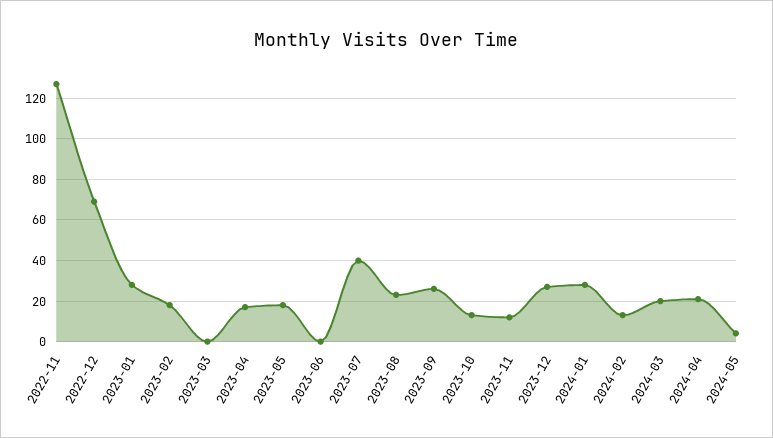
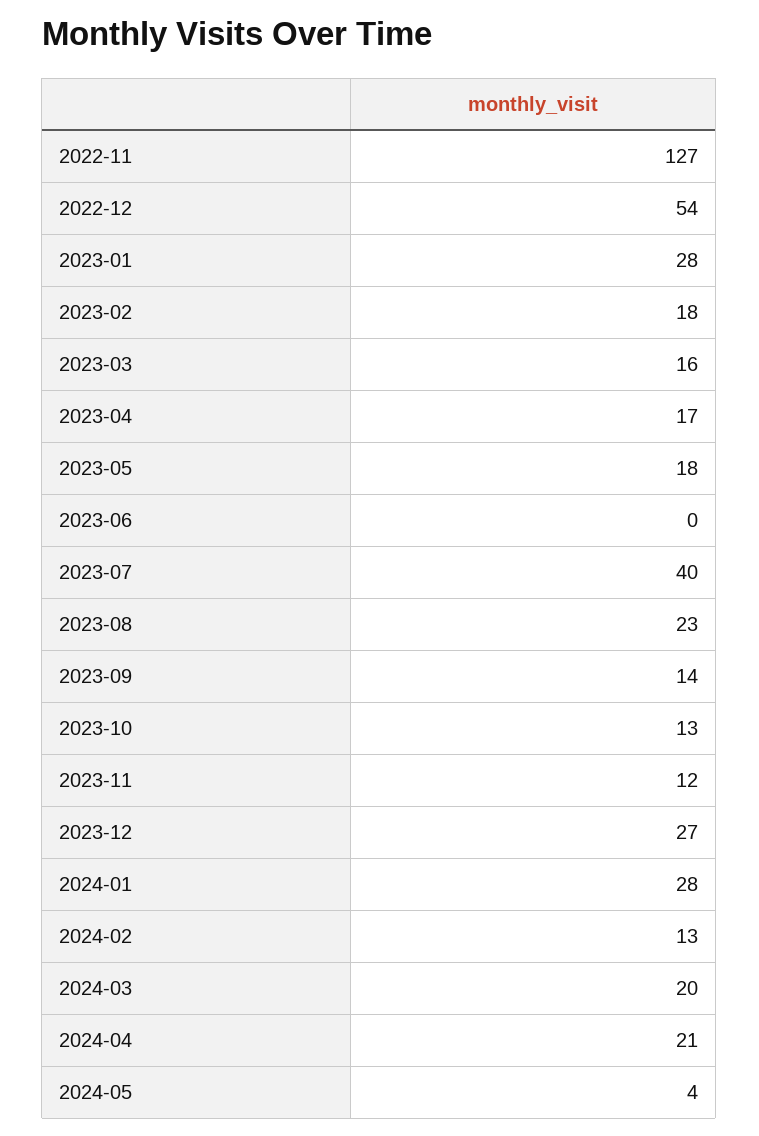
2022-12: 70 -> 54
2023-03: 0 -> 16
2023-09: 25 -> 14

